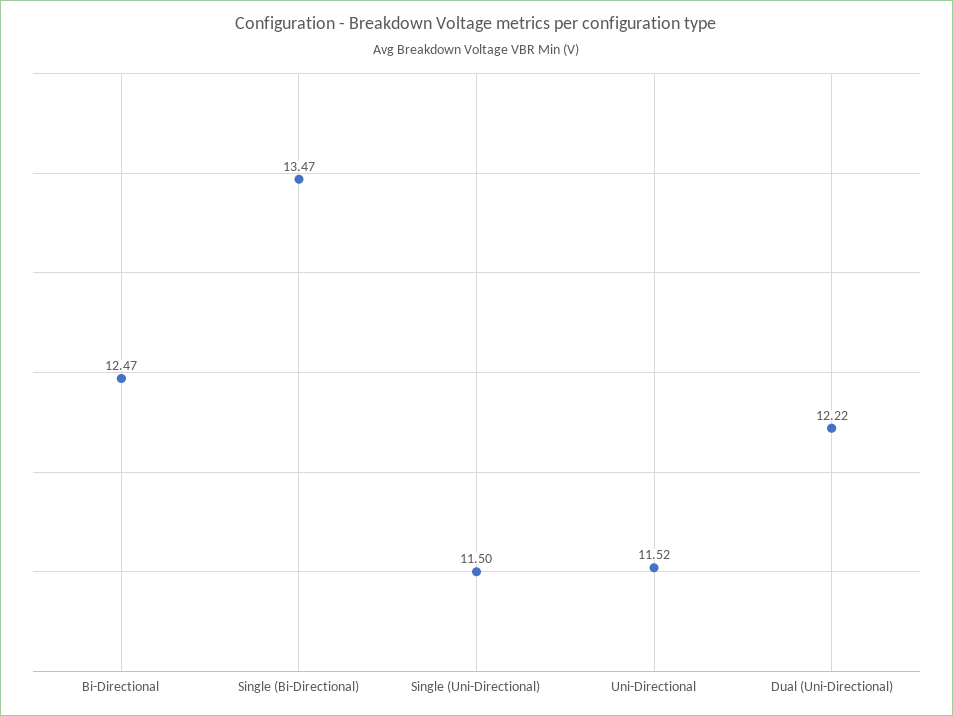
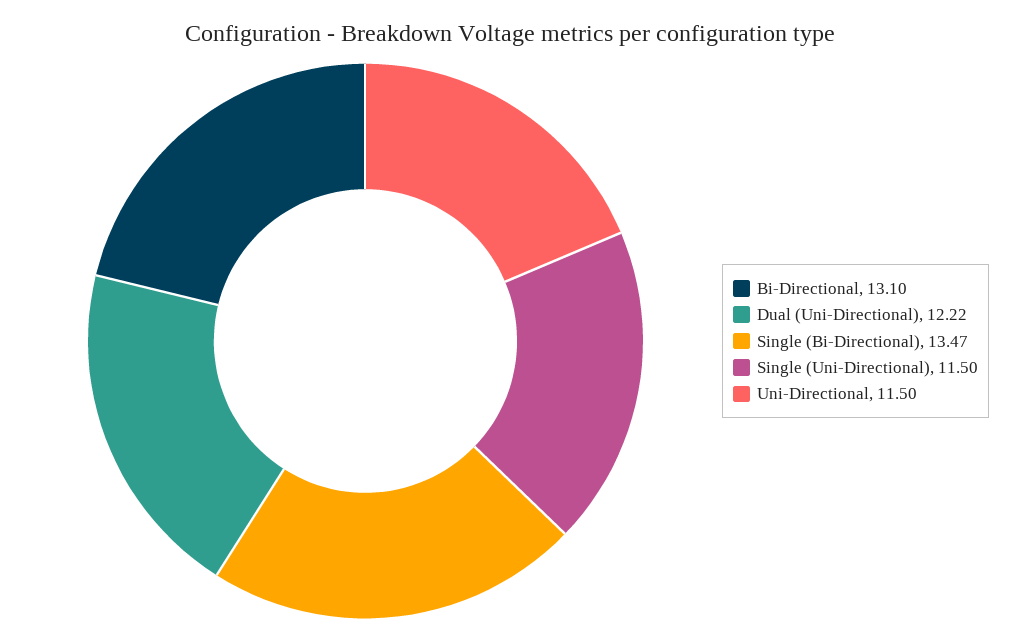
Bi-Directional: 12.47 -> 13.1
Uni-Directional: 11.52 -> 11.5

